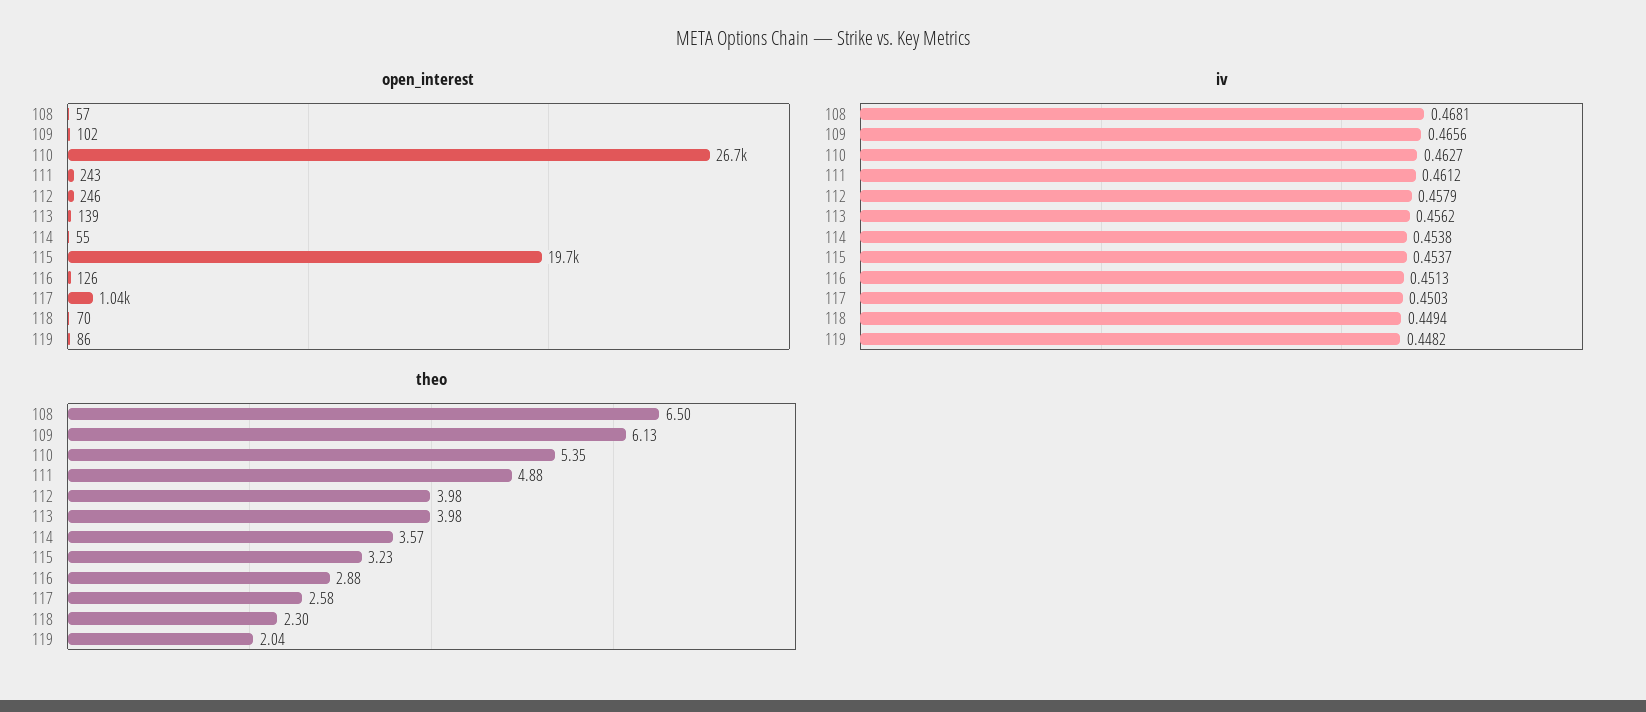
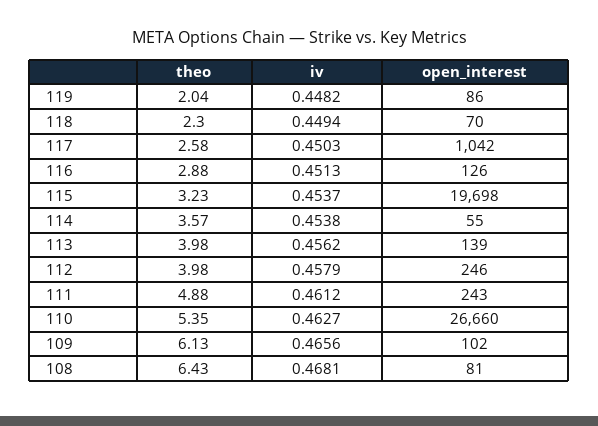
open_interest, 108: 57 -> 81
theo, 108: 6.5 -> 6.43

